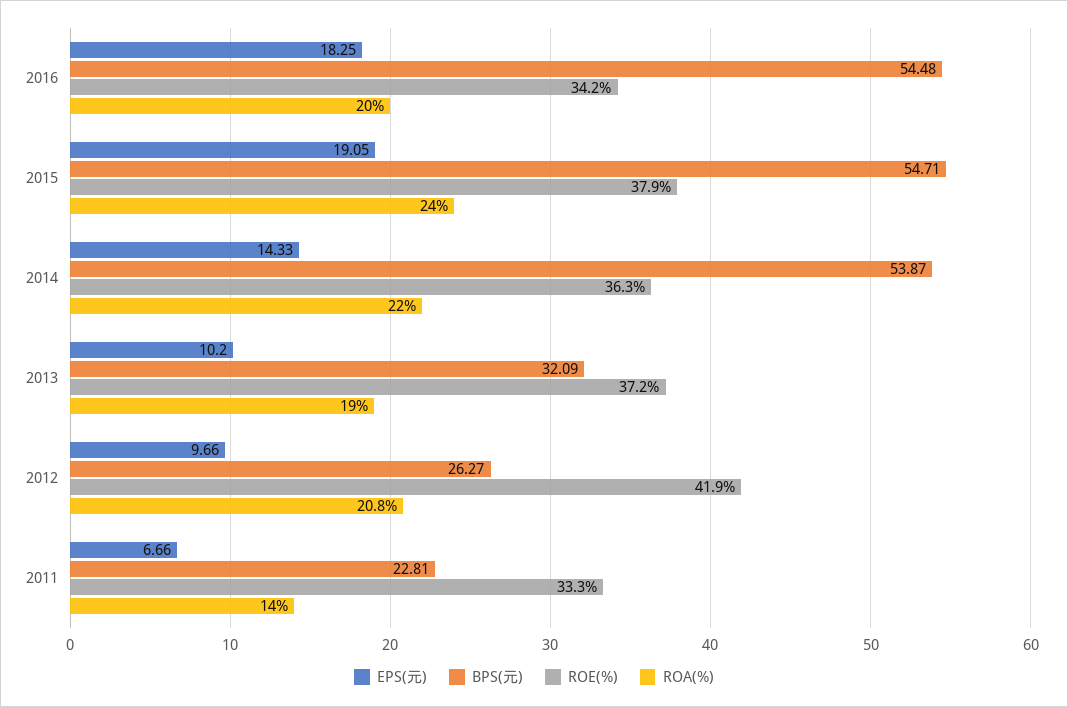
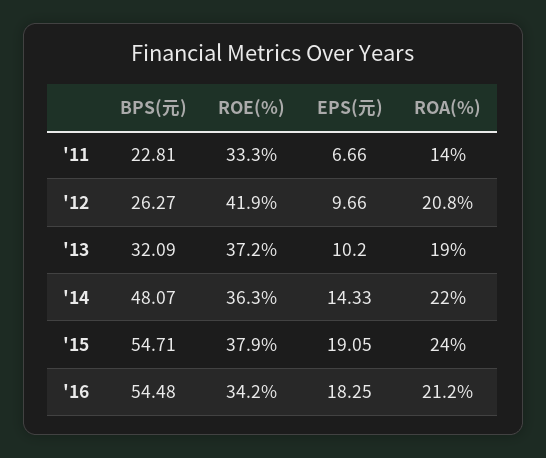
ROA(%), 2016: 20 -> 21.2
BPS(元), 2014: 53.87 -> 48.07

